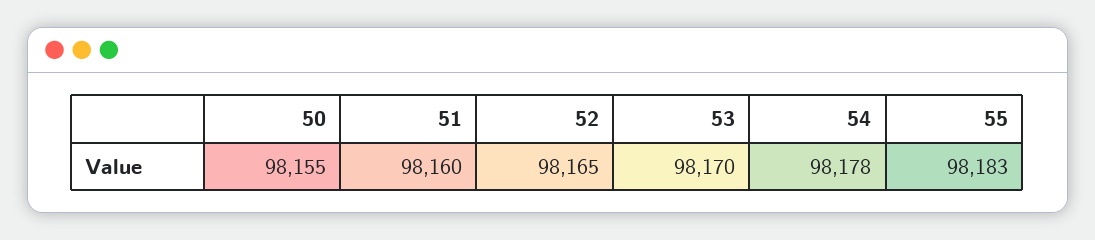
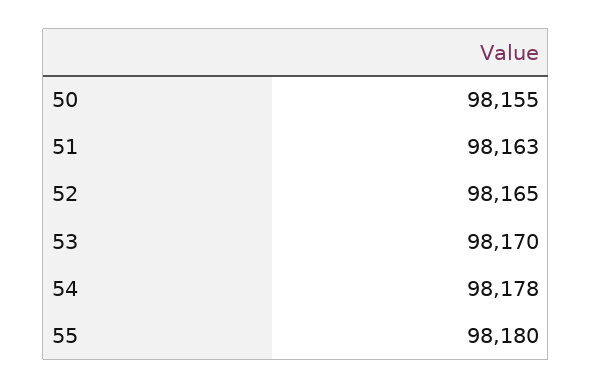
51: 98160 -> 98163
55: 98183 -> 98180

